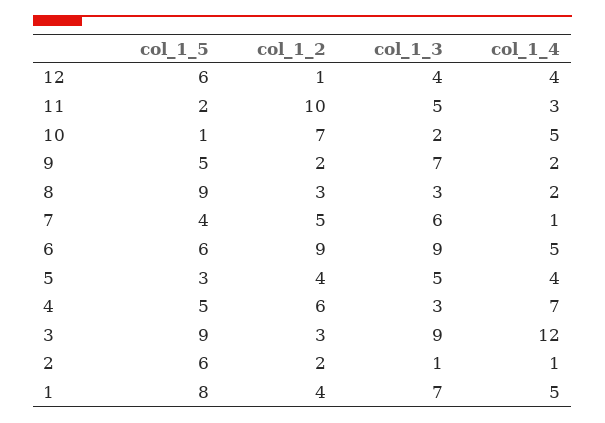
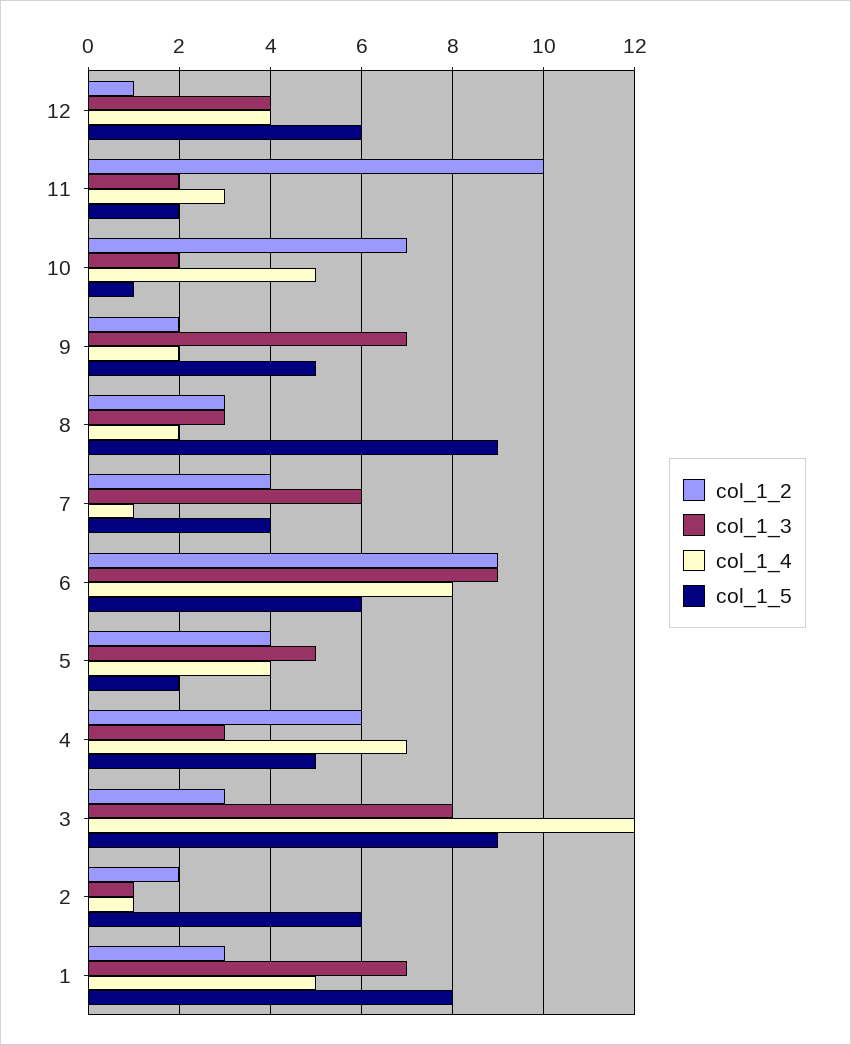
col_1_3, 11: 5 -> 2
col_1_2, 7: 5 -> 4
col_1_4, 6: 5 -> 8
col_1_5, 5: 3 -> 2
col_1_3, 3: 9 -> 8
col_1_2, 1: 4 -> 3

